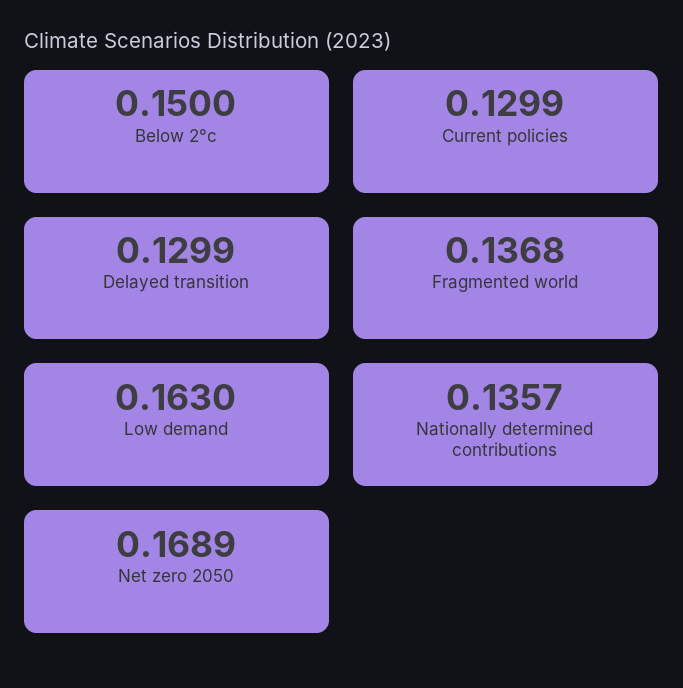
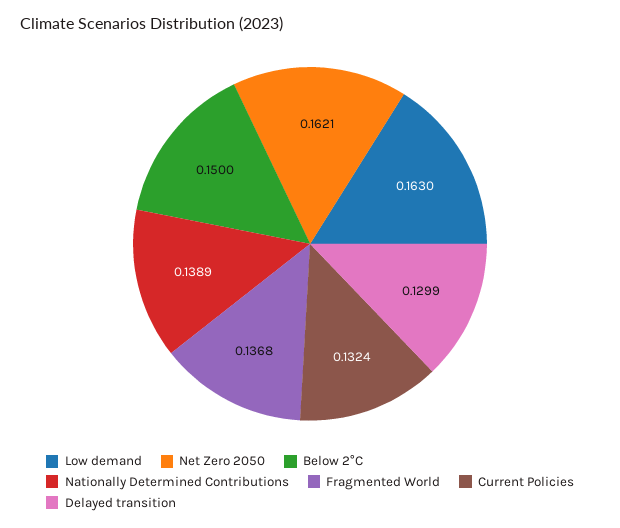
Current policies: 0.1299 -> 0.1324
Nationally determined contributions: 0.1357 -> 0.1389
Net zero 2050: 0.1689 -> 0.1621

